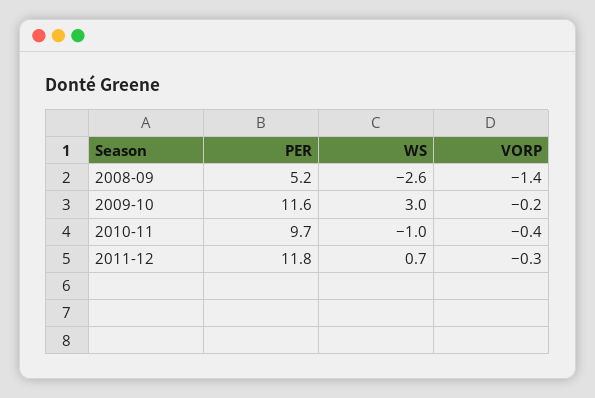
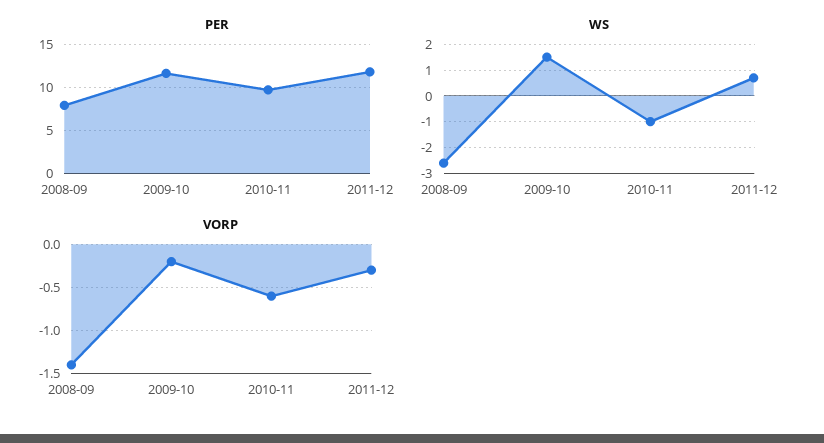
PER, 2008-09: 5.2 -> 8
WS, 2009-10: 3 -> 1.5
VORP, 2010-11: -0.4 -> -0.6

